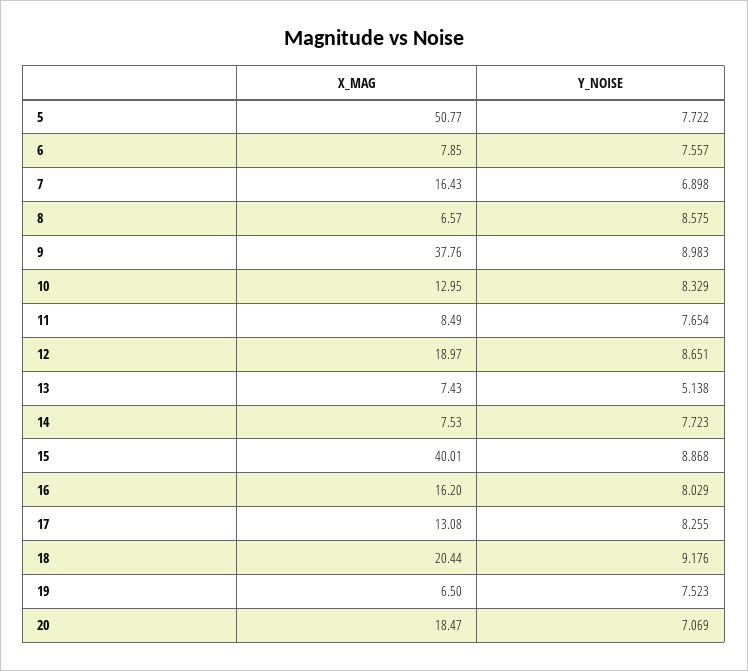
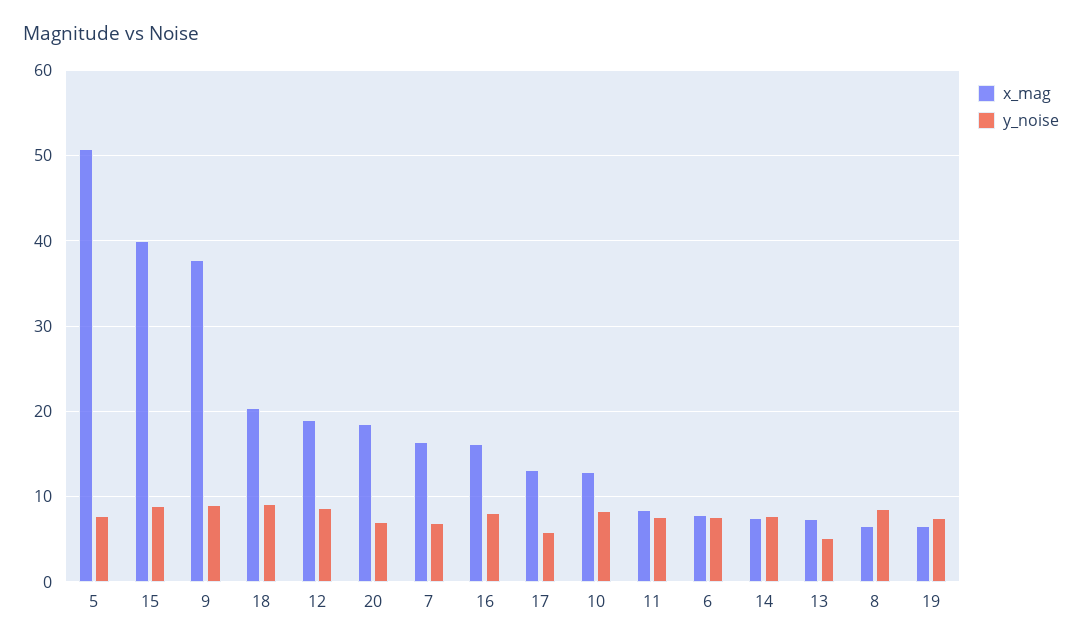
Y_NOISE, 17: 8.255 -> 6

